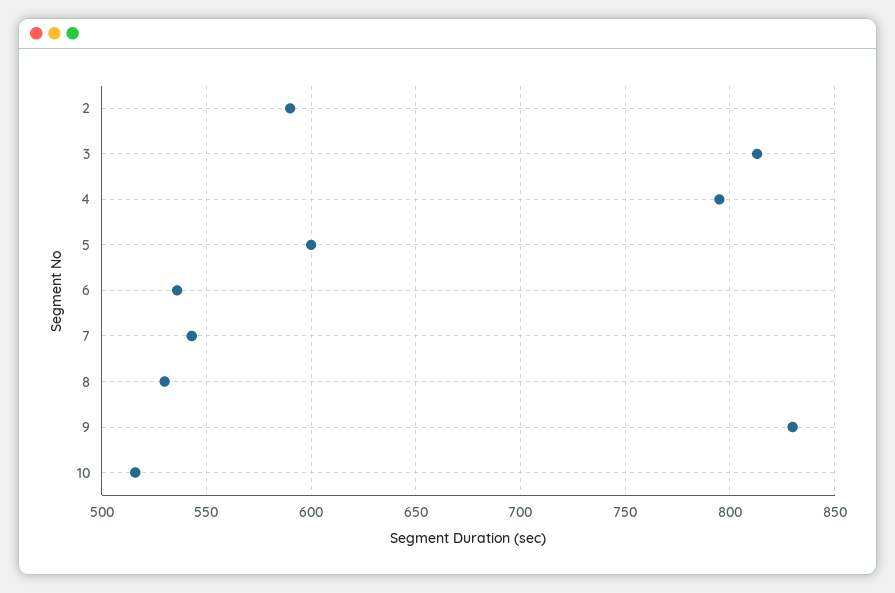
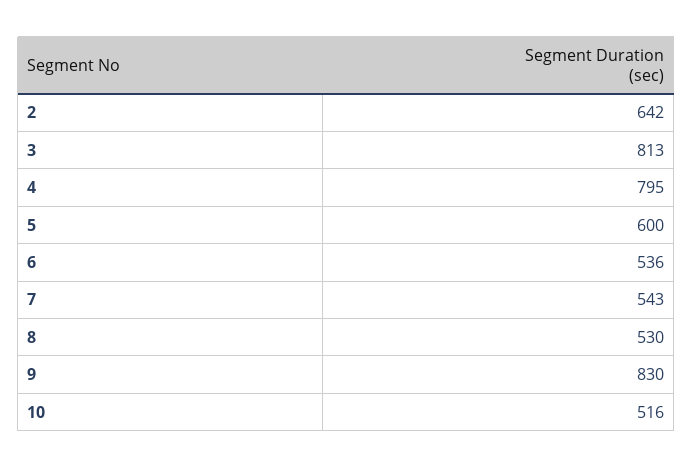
2: 590 -> 642

